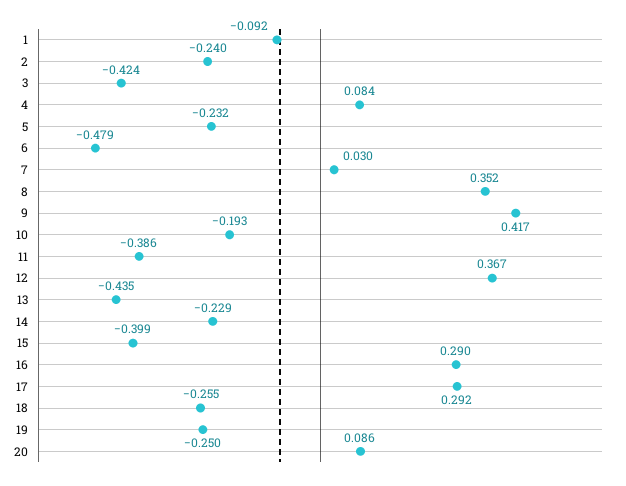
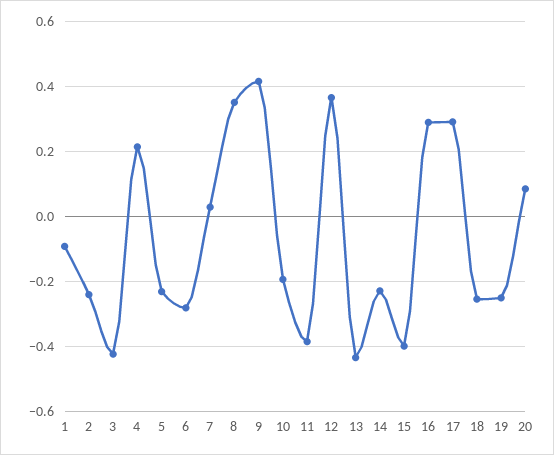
4: 0.084 -> 0.22
6: -0.479 -> -0.28

